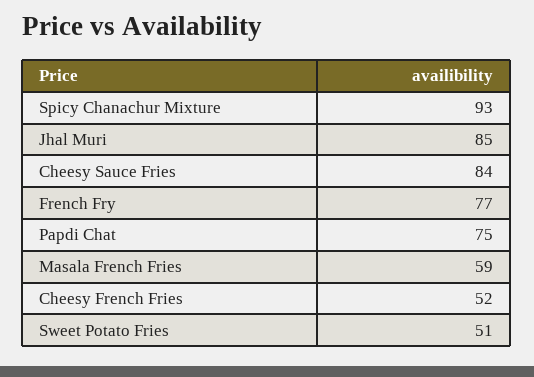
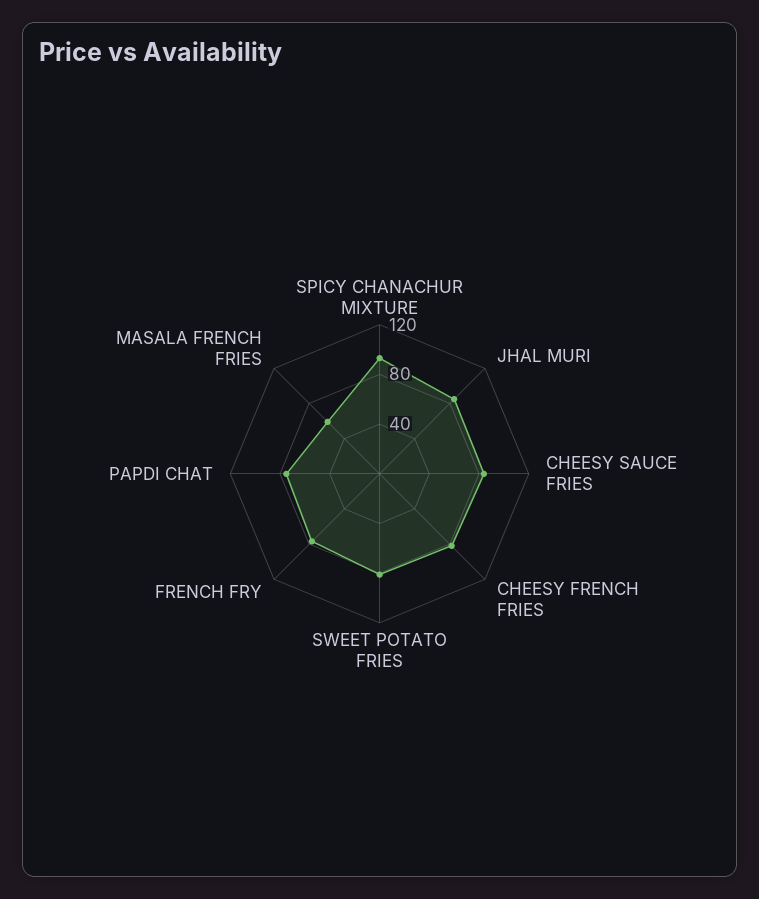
Cheesy French Fries: 52 -> 80
Sweet Potato Fries: 51 -> 80

